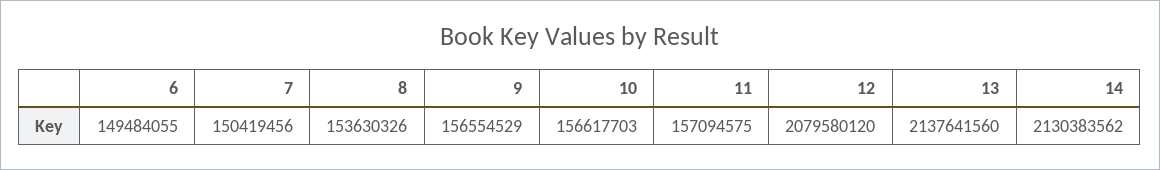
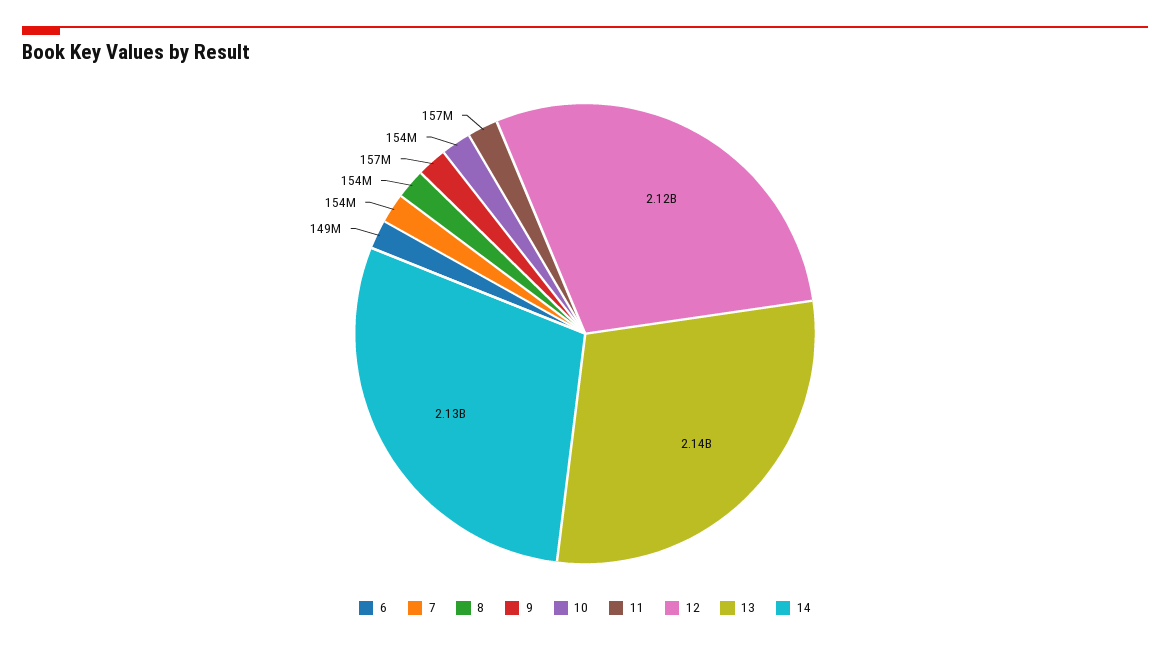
7: 150419456 -> 154000000
10: 156617703 -> 154000000
12: 2079580120 -> 2120000000

